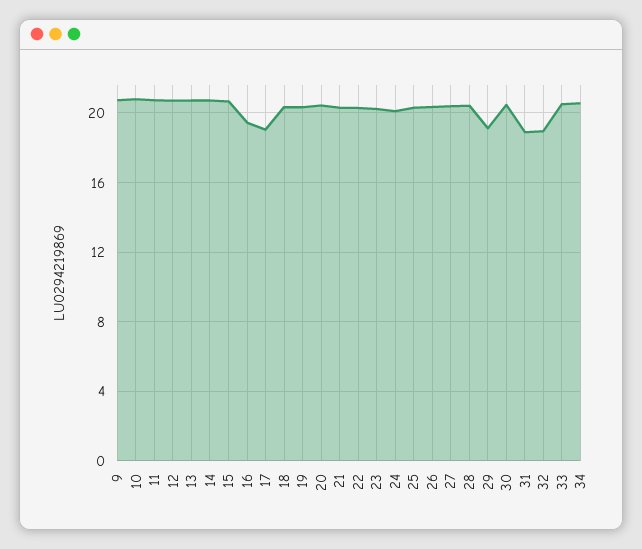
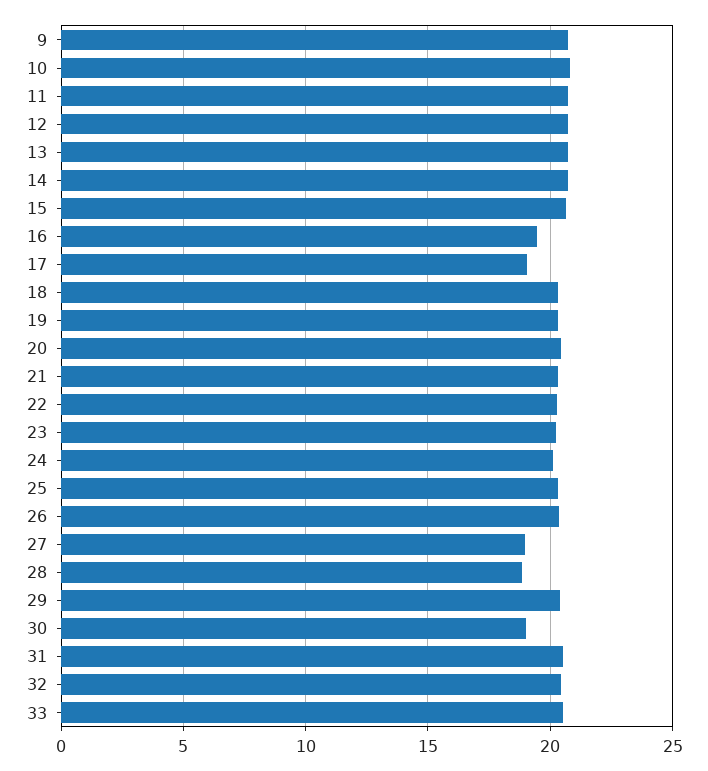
27: 20.5 -> 19
28: 20.5 -> 19
29: 19 -> 20.5
30: 20.5 -> 19
31: 19 -> 20.5
32: 19 -> 20.5
34: 20.5 -> none

